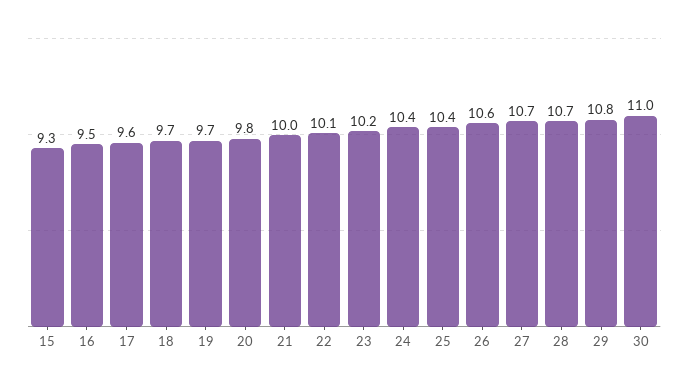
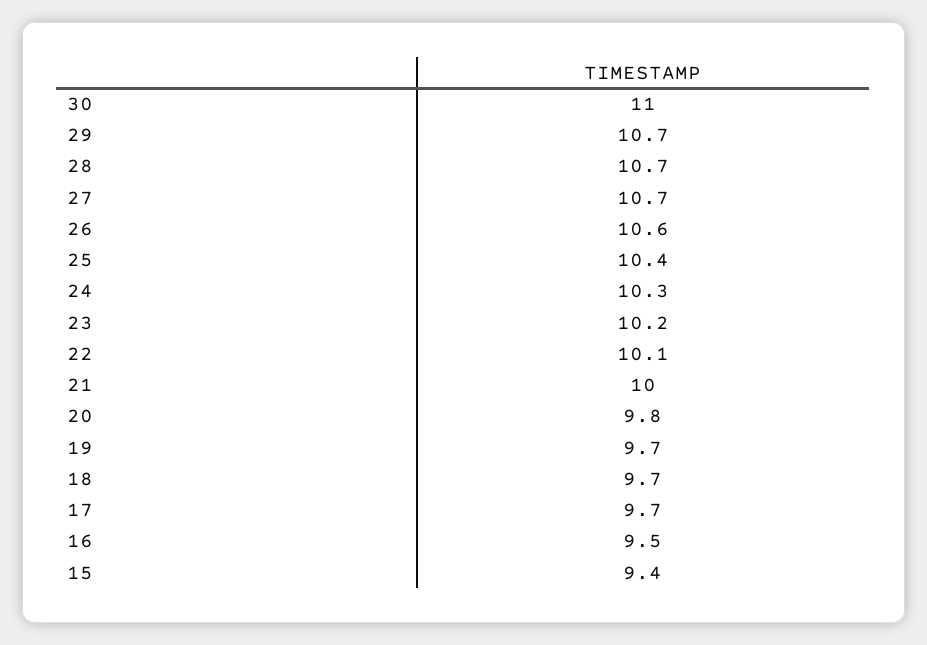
15: 9.3 -> 9.4
17: 9.6 -> 9.7
24: 10.4 -> 10.3
29: 10.8 -> 10.7

